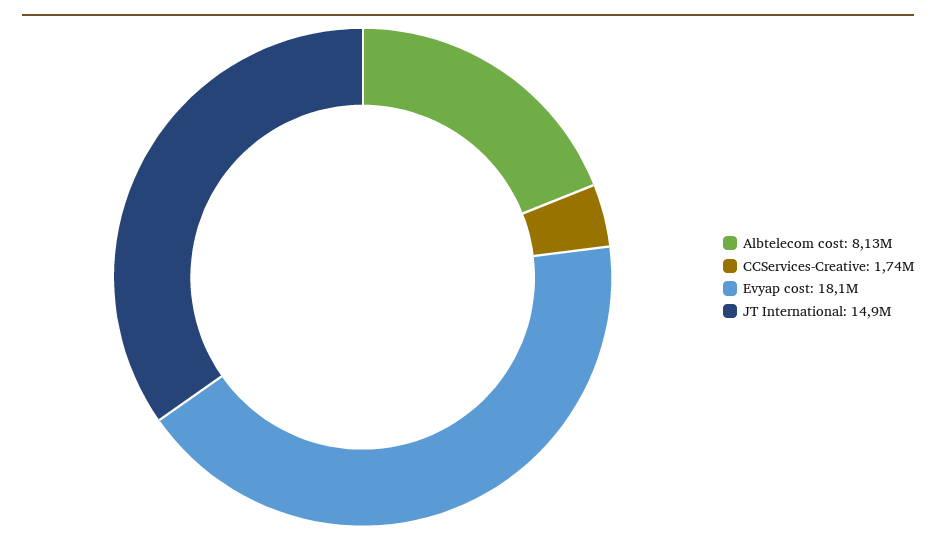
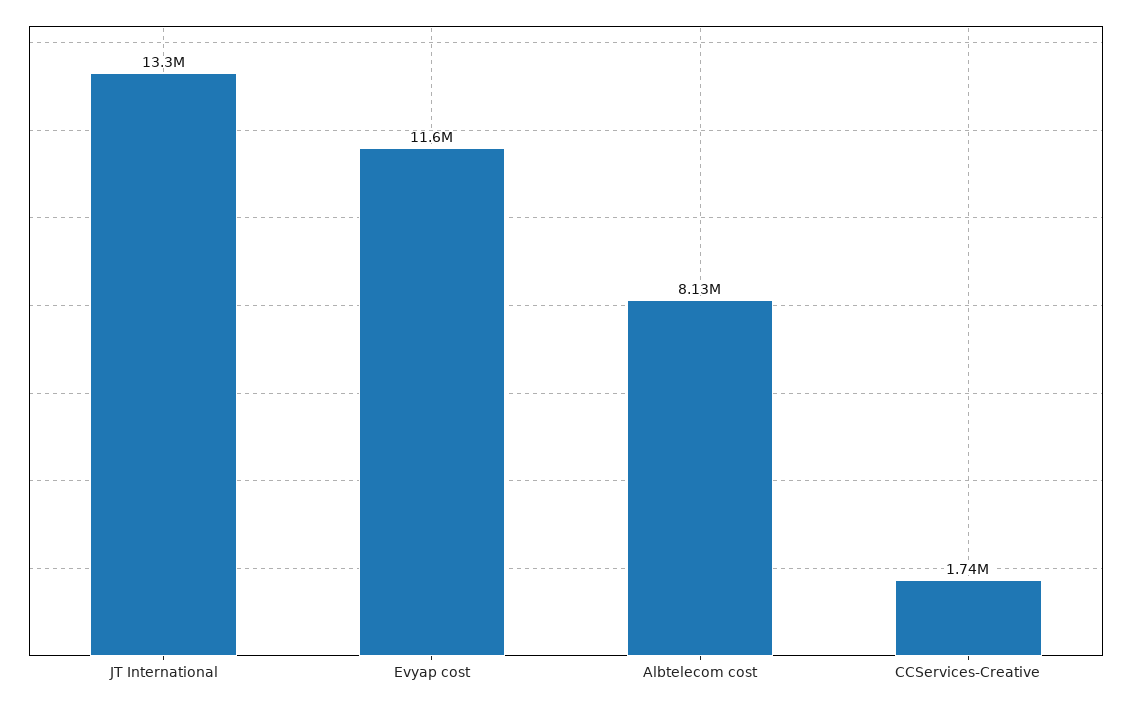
Evyap cost: 18100000 -> 11600000
JT International: 14900000 -> 13300000

